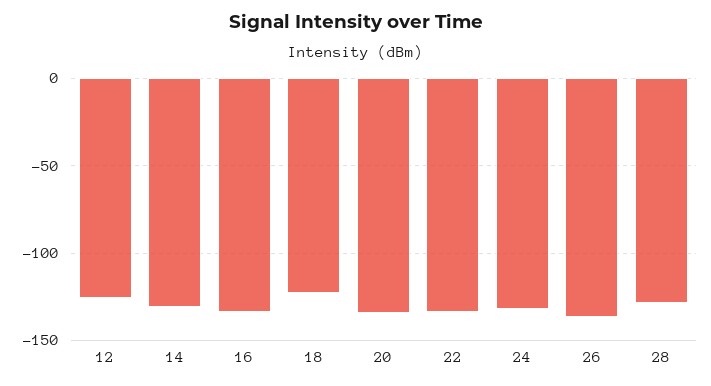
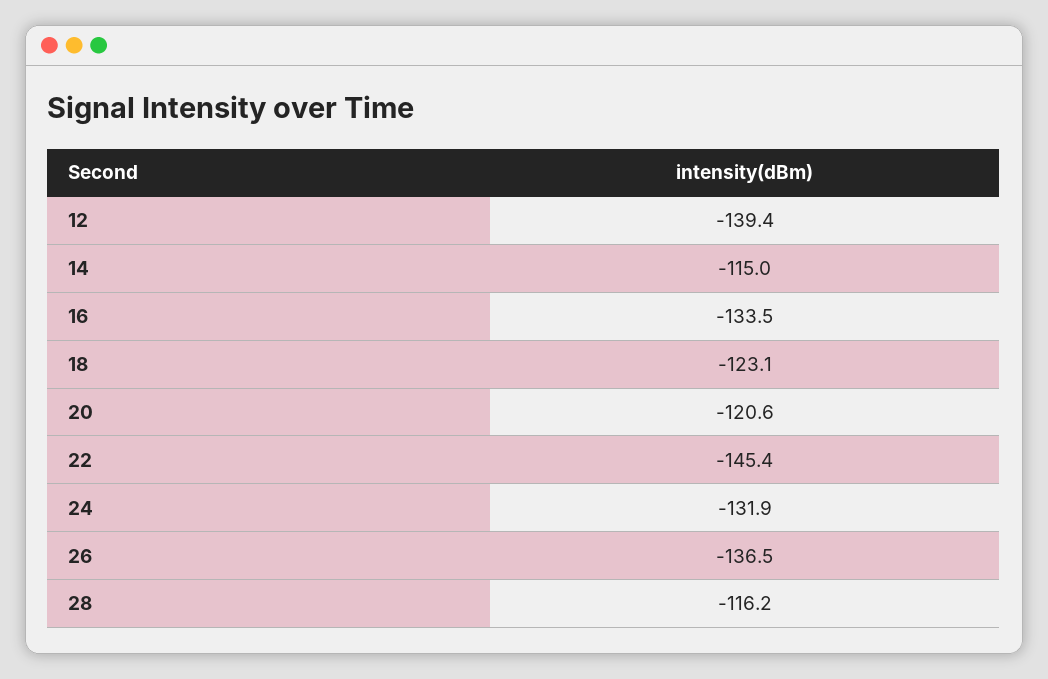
12: -125 -> -139.4
14: -130 -> -115
20: -135 -> -120.6
22: -135 -> -145.4
28: -130 -> -116.2

